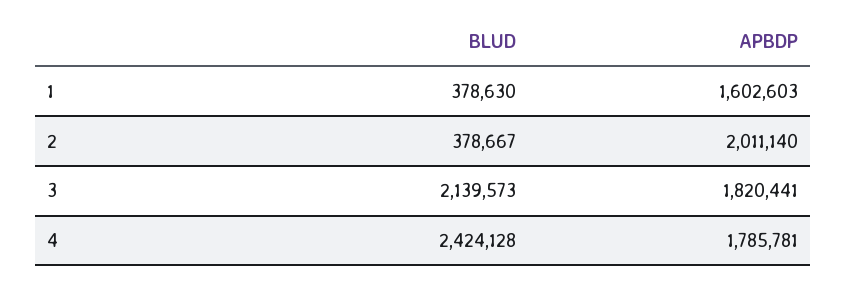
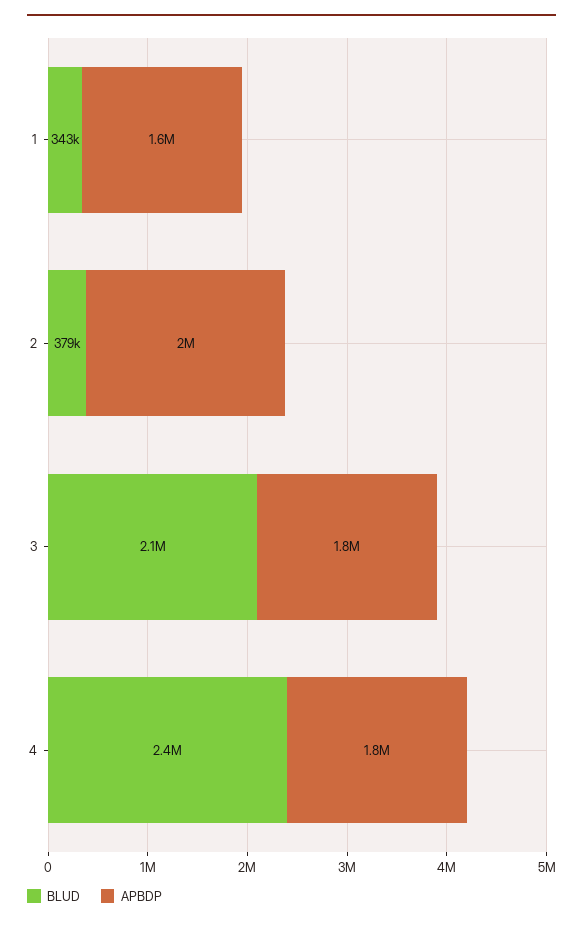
BLUD, 1: 378630 -> 343000

